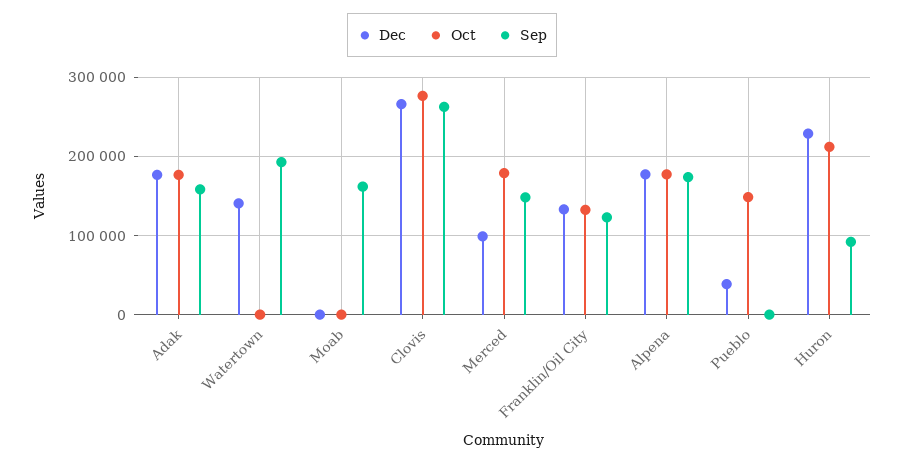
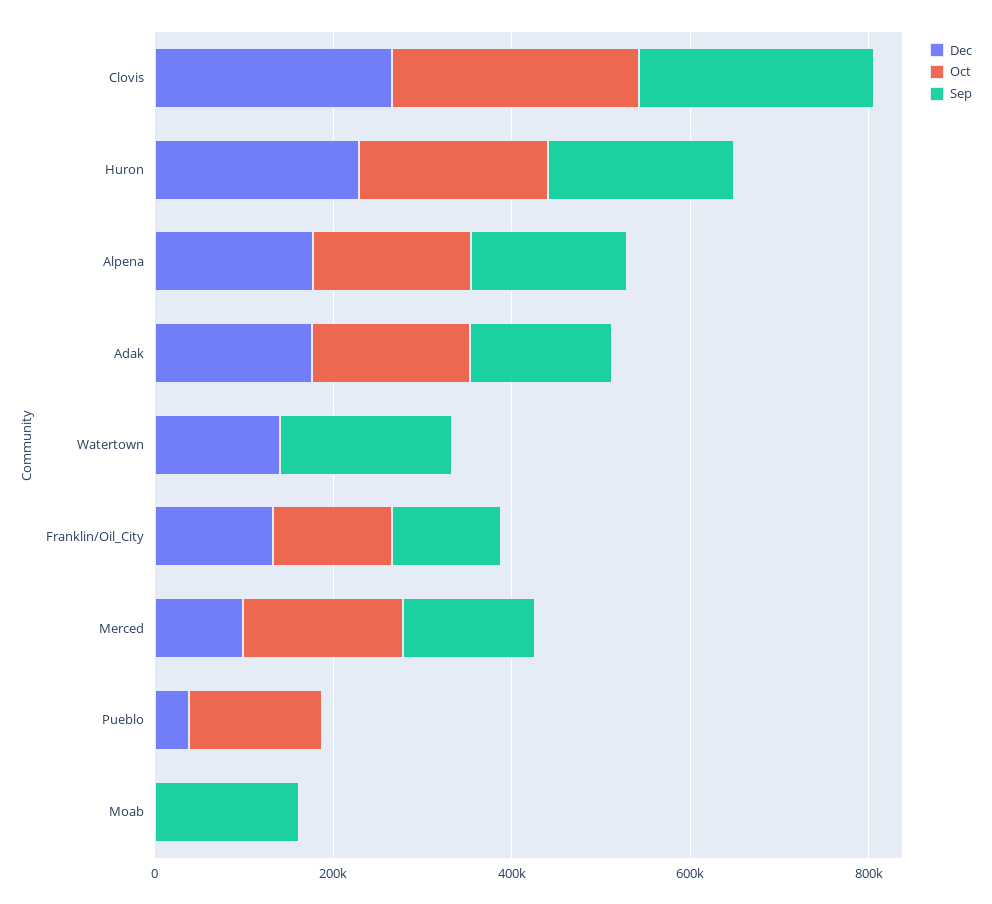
Sep, Huron: 90000 -> 200000

